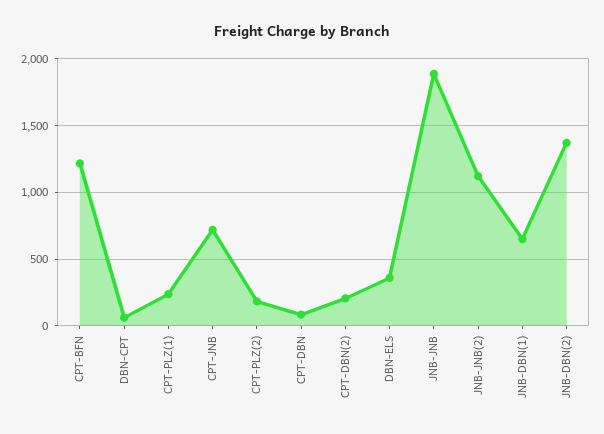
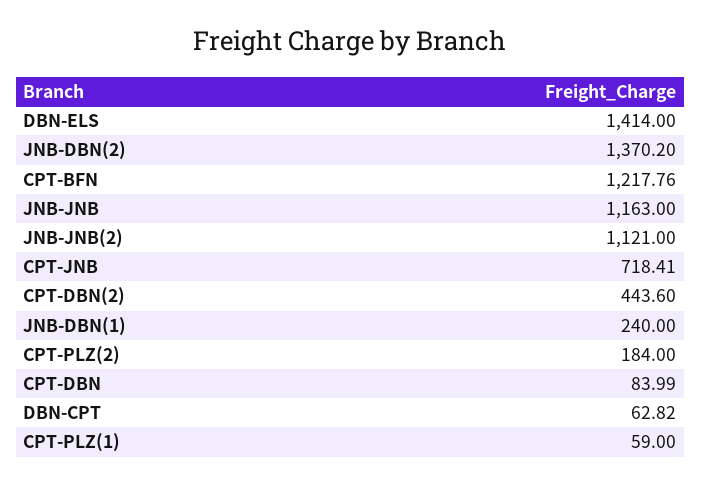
CPT-PLZ(1): 250 -> 59
CPT-DBN(2): 200 -> 443.6
DBN-ELS: 350 -> 1414
JNB-JNB: 1900 -> 1163
JNB-DBN(1): 650 -> 240

